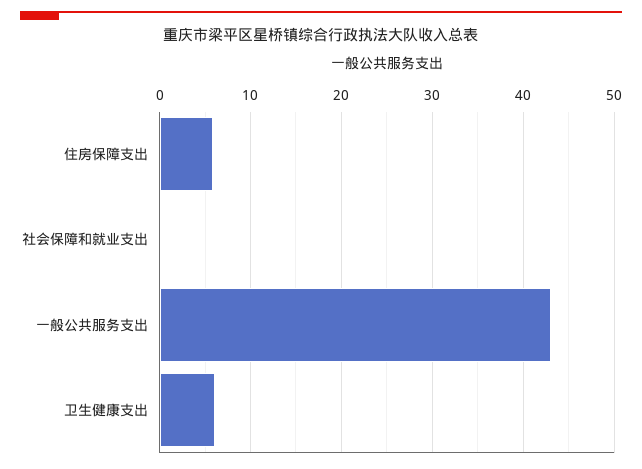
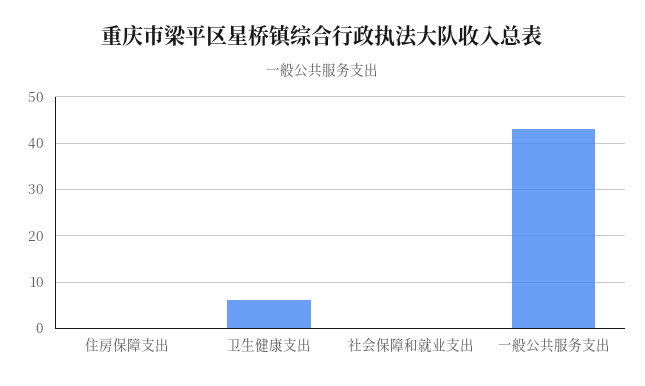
住房保障支出: 6 -> 0

